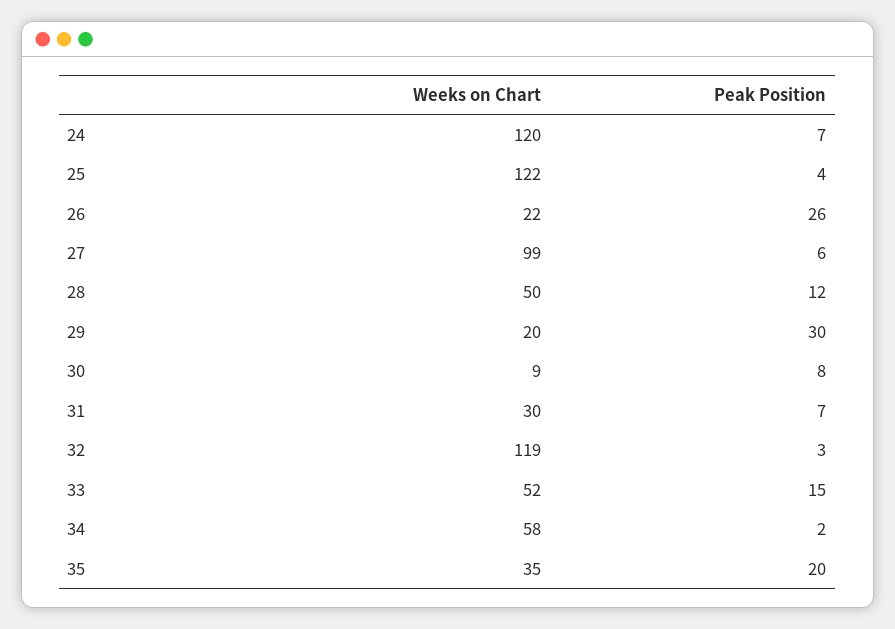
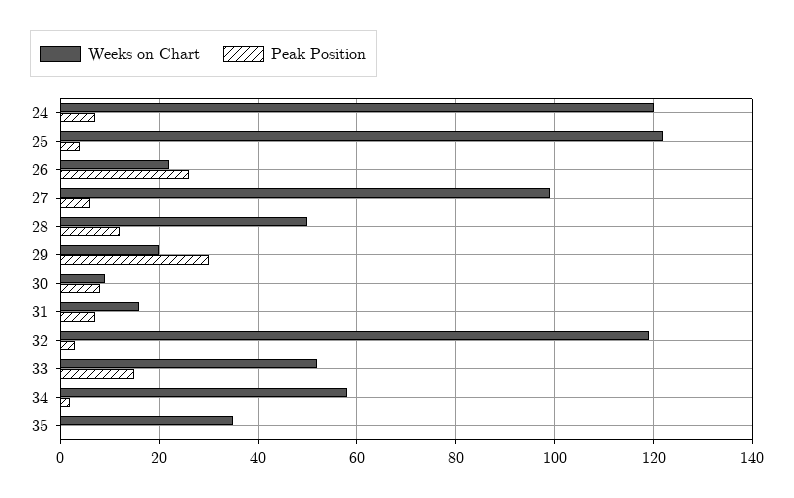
Weeks on Chart, 31: 30 -> 15
Peak Position, 35: 20 -> 0

